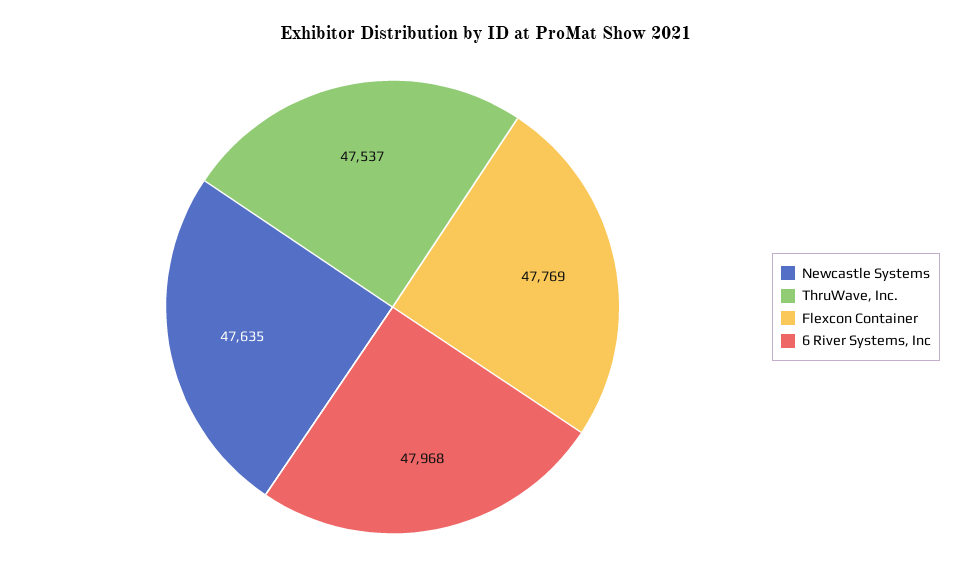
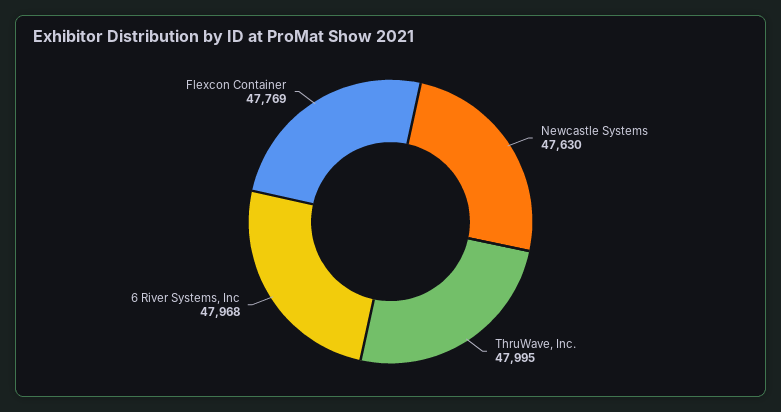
Newcastle Systems: 47635 -> 47630
ThruWave, Inc.: 47537 -> 47995

